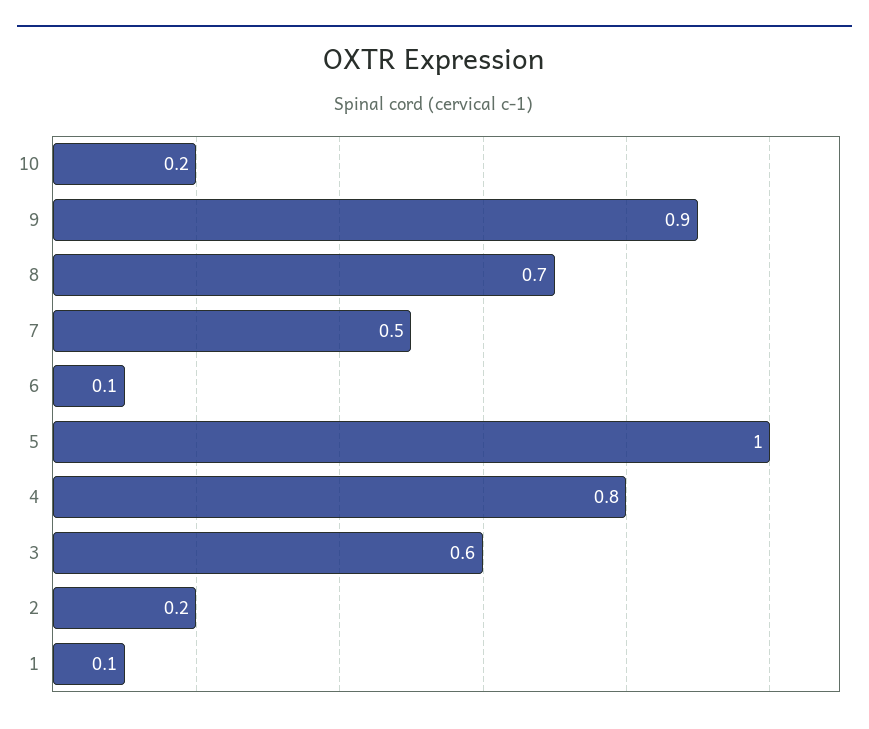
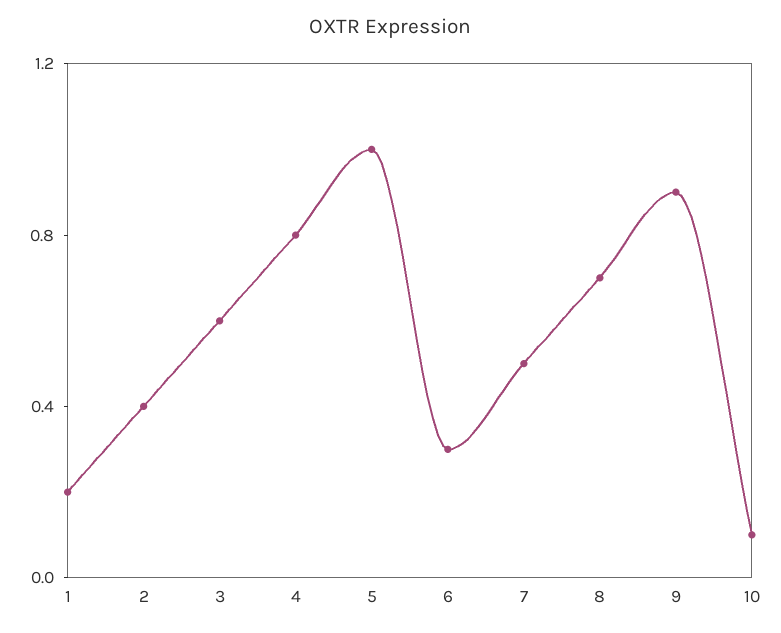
10: 0.2 -> 0.1
6: 0.1 -> 0.3
2: 0.2 -> 0.4
1: 0.1 -> 0.2

